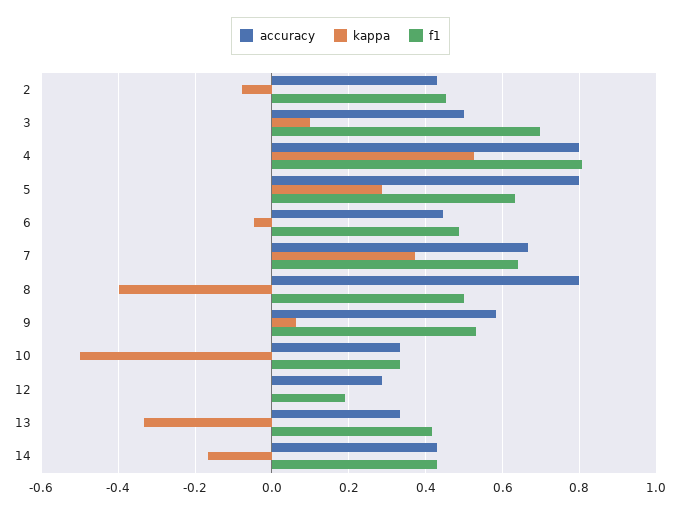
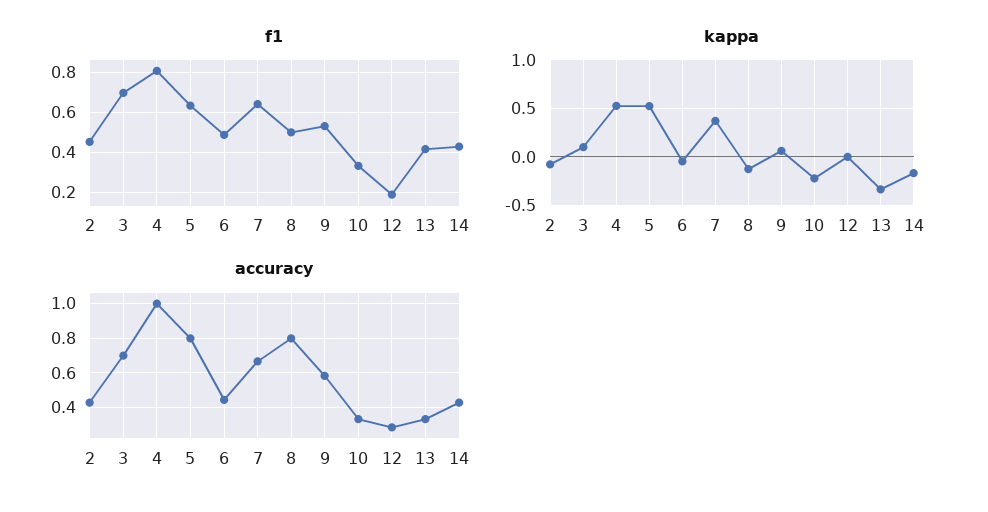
accuracy, 3: 0.5 -> 0.7
accuracy, 4: 0.8 -> 1
kappa, 5: 0.28 -> 0.5
kappa, 8: -0.4 -> -0.1
kappa, 10: -0.5 -> -0.2

